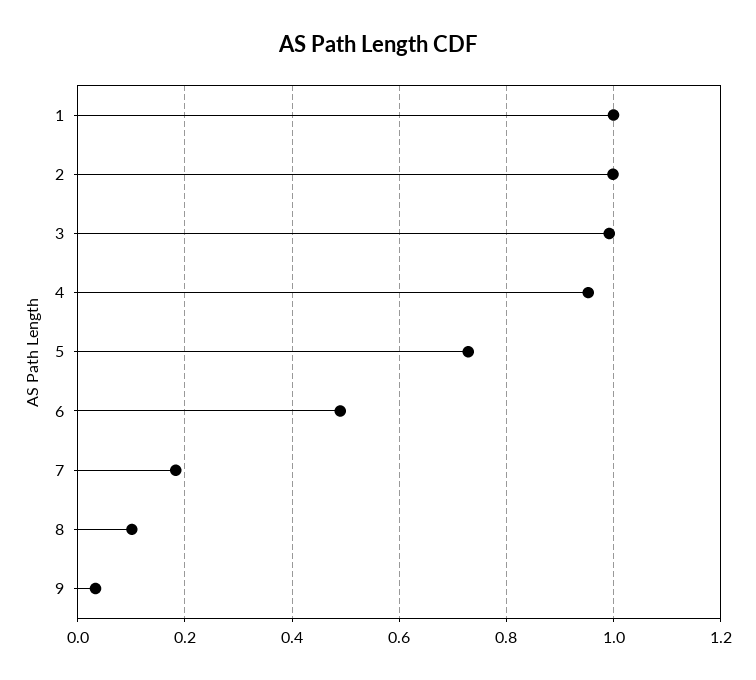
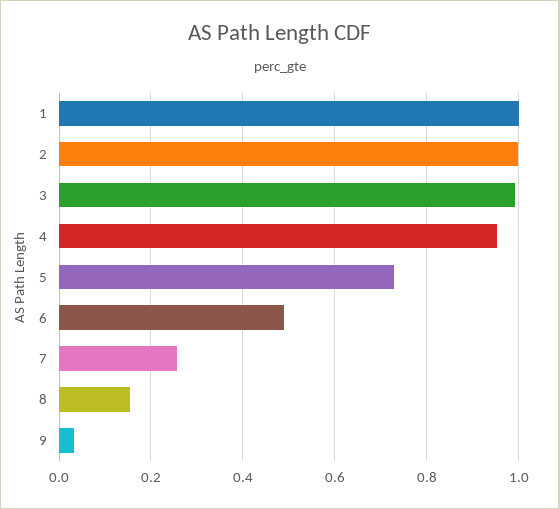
7: 0.18 -> 0.26
8: 0.1 -> 0.16

